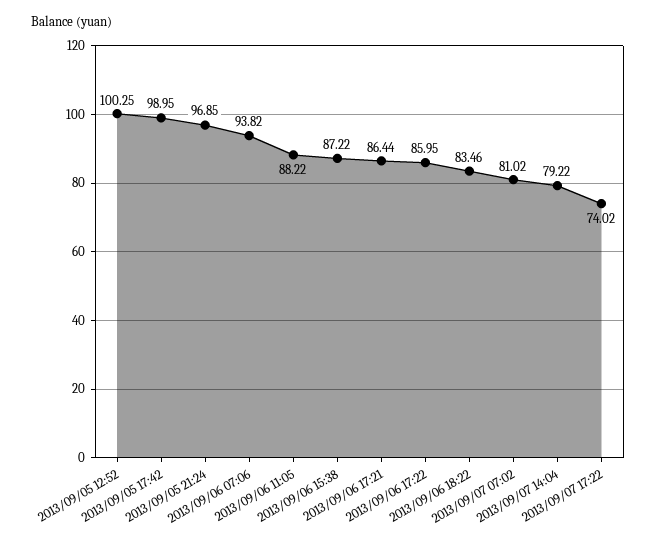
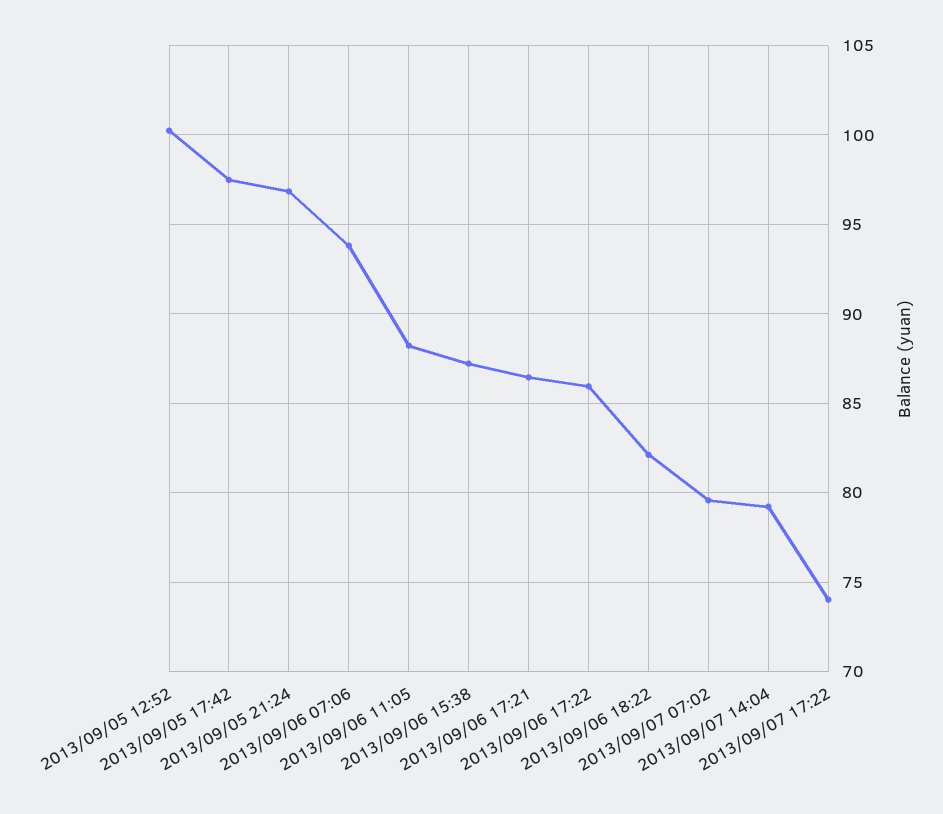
2013/09/05 17:42: 98.95 -> 97.5
2013/09/06 18:22: 83.46 -> 82
2013/09/07 07:02: 81.02 -> 79.5

